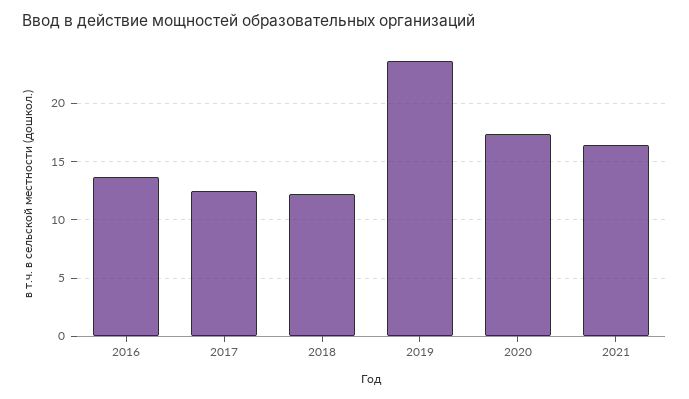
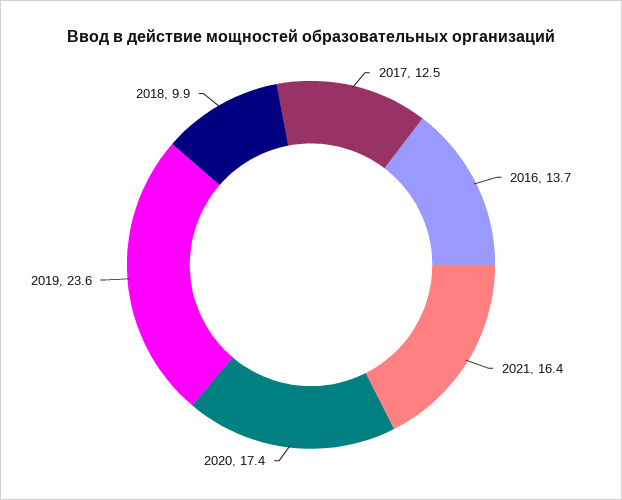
2018: 12 -> 9.9

